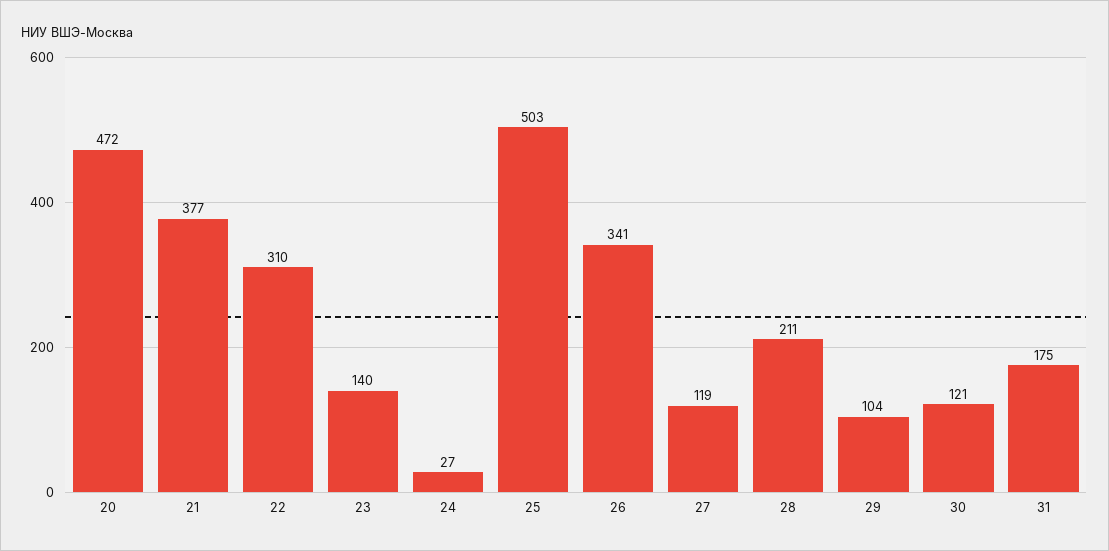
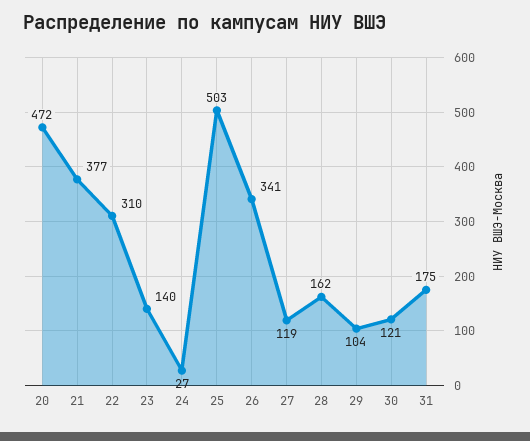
28: 211 -> 162

